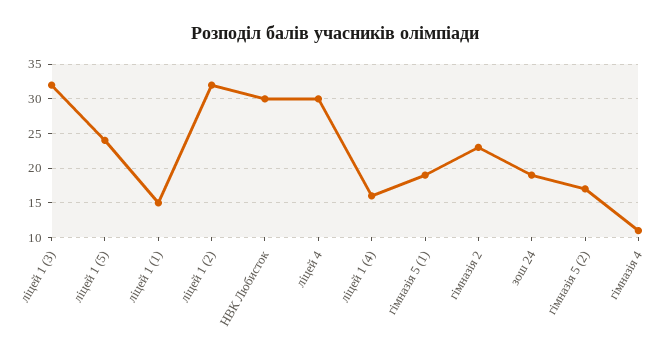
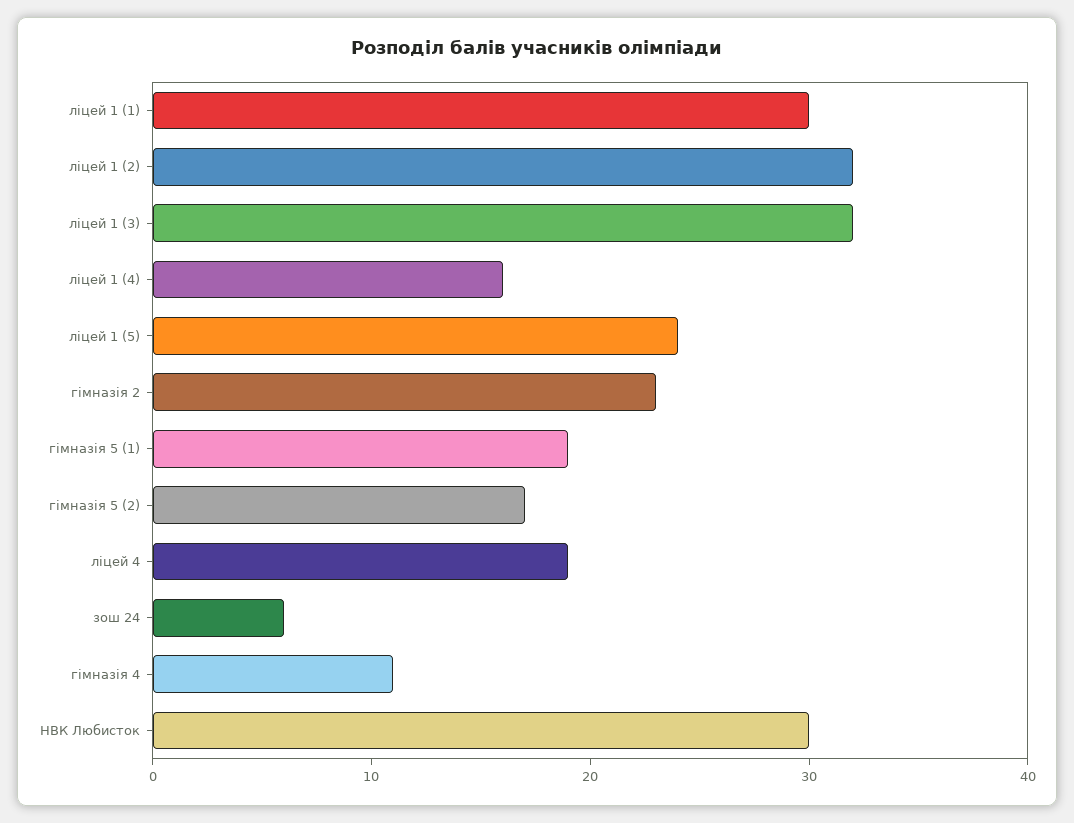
ліцей 1 (1): 15 -> 30
ліцей 4: 30 -> 19
зош 24: 19 -> 6

